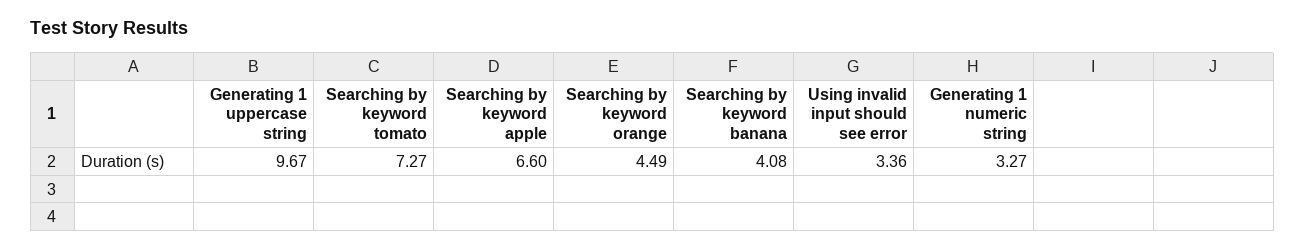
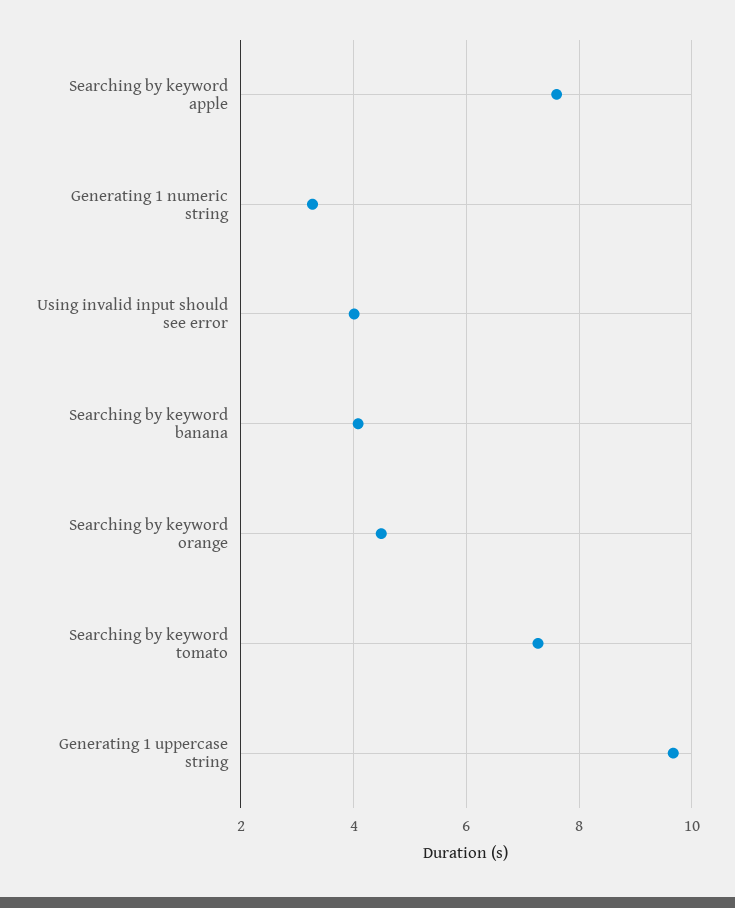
Searching by keyword apple: 6.6 -> 7.6
Using invalid input should see error: 3.36 -> 4

